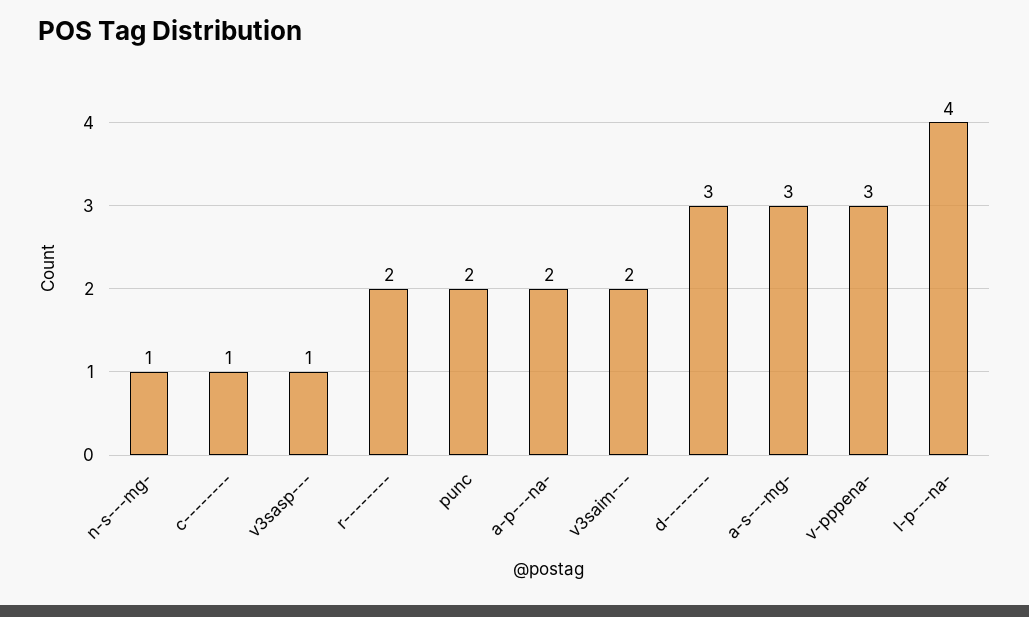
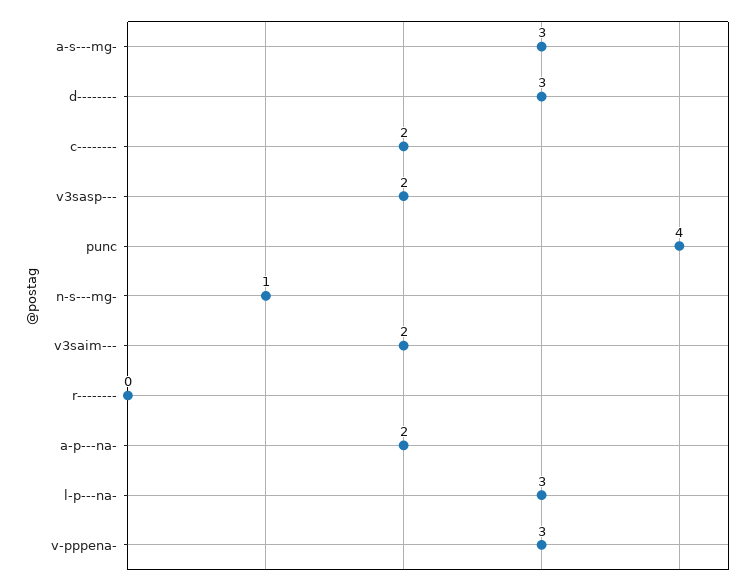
c--------: 1 -> 2
v3sasp---: 1 -> 2
r--------: 2 -> 0
punc: 2 -> 4
l-p---na-: 4 -> 3

